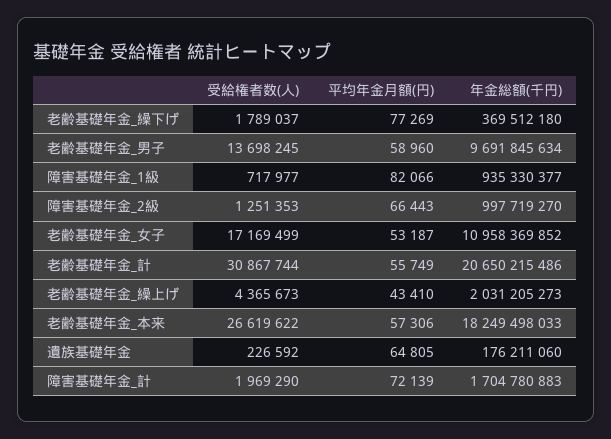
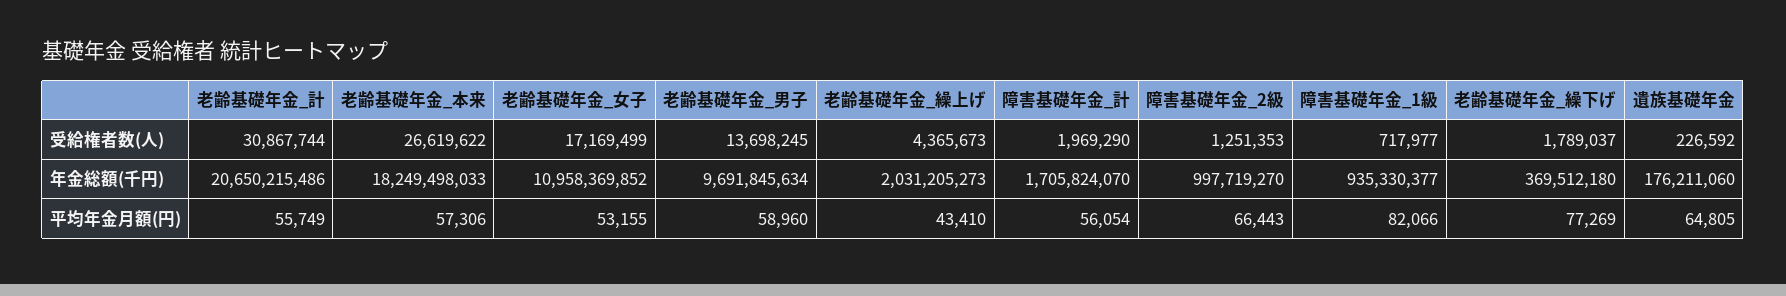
平均年金月額(円), 老齢基礎年金_女子: 53187 -> 53155
平均年金月額(円), 障害基礎年金_計: 72139 -> 56054
年金総額(千円), 障害基礎年金_計: 1704780883 -> 1705824070

